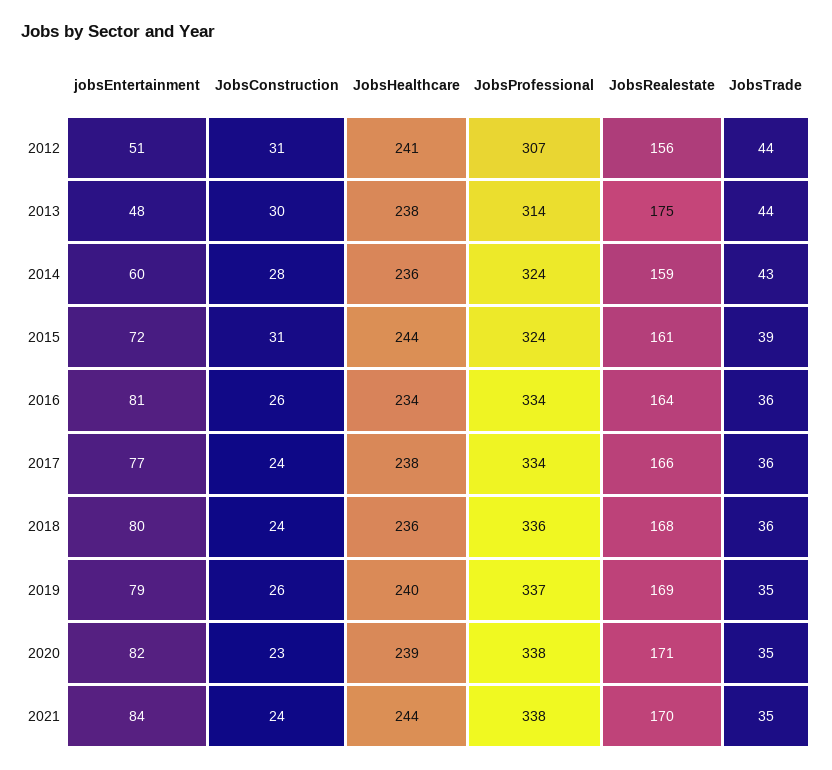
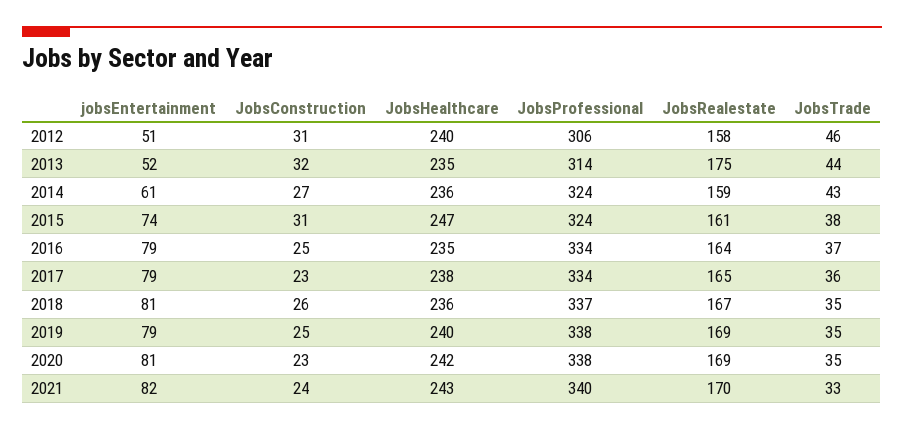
JobsHealthcare, 2012: 241 -> 240
JobsProfessional, 2012: 307 -> 306
JobsRealestate, 2012: 156 -> 158
JobsTrade, 2012: 44 -> 46
jobsEntertainment, 2013: 48 -> 52
JobsConstruction, 2013: 30 -> 32
JobsHealthcare, 2013: 238 -> 235
jobsEntertainment, 2014: 60 -> 61
JobsConstruction, 2014: 28 -> 27
jobsEntertainment, 2015: 72 -> 74
JobsHealthcare, 2015: 244 -> 247
JobsTrade, 2015: 39 -> 38
jobsEntertainment, 2016: 81 -> 79
JobsConstruction, 2016: 26 -> 25
JobsHealthcare, 2016: 234 -> 235
JobsTrade, 2016: 36 -> 37
jobsEntertainment, 2017: 77 -> 79
JobsConstruction, 2017: 24 -> 23
JobsRealestate, 2017: 166 -> 165
jobsEntertainment, 2018: 80 -> 81
JobsConstruction, 2018: 24 -> 26
JobsProfessional, 2018: 336 -> 337
JobsRealestate, 2018: 168 -> 167
JobsTrade, 2018: 36 -> 35
JobsConstruction, 2019: 26 -> 25
JobsProfessional, 2019: 337 -> 338
jobsEntertainment, 2020: 82 -> 81
JobsHealthcare, 2020: 239 -> 242
JobsRealestate, 2020: 171 -> 169
jobsEntertainment, 2021: 84 -> 82
JobsHealthcare, 2021: 244 -> 243
JobsProfessional, 2021: 338 -> 340
JobsTrade, 2021: 35 -> 33

